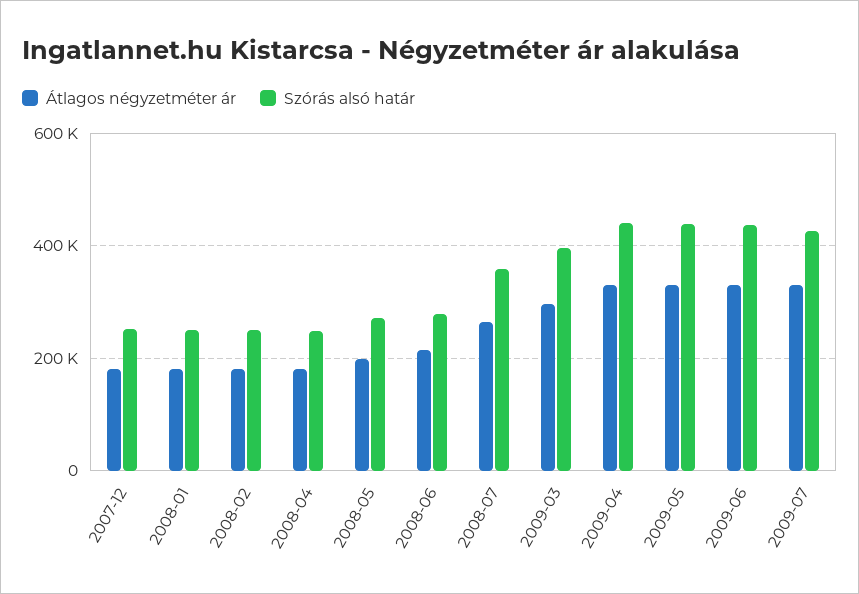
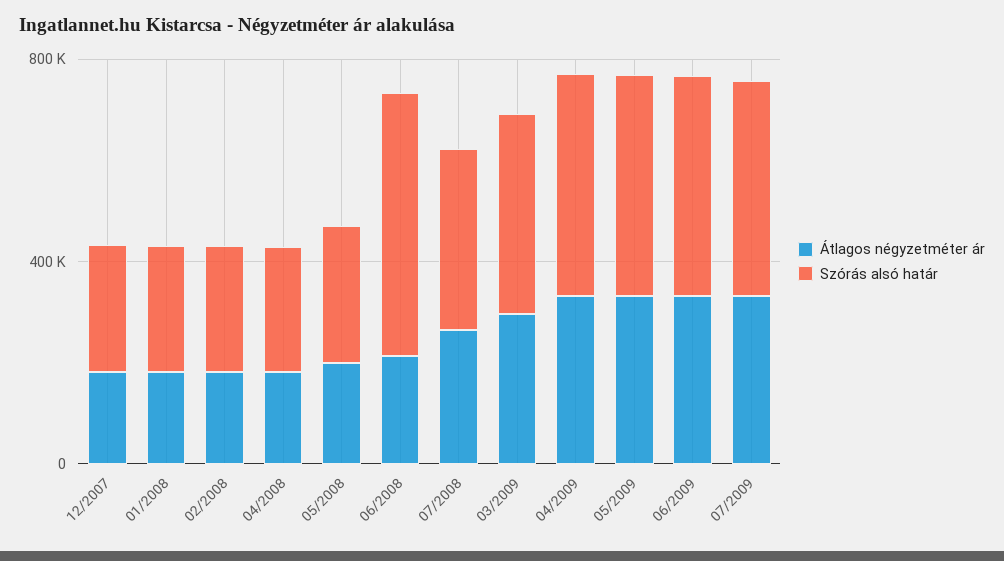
Szórás alsó határ, 2008-06: 280000 -> 500000

